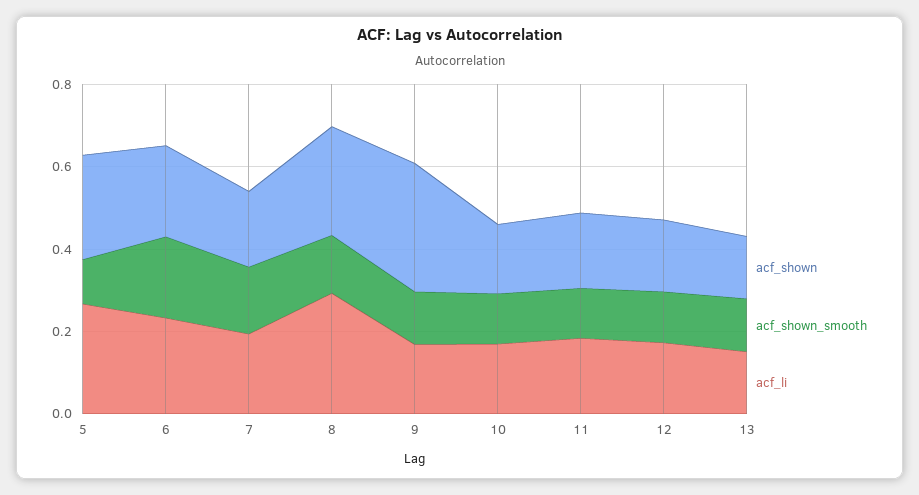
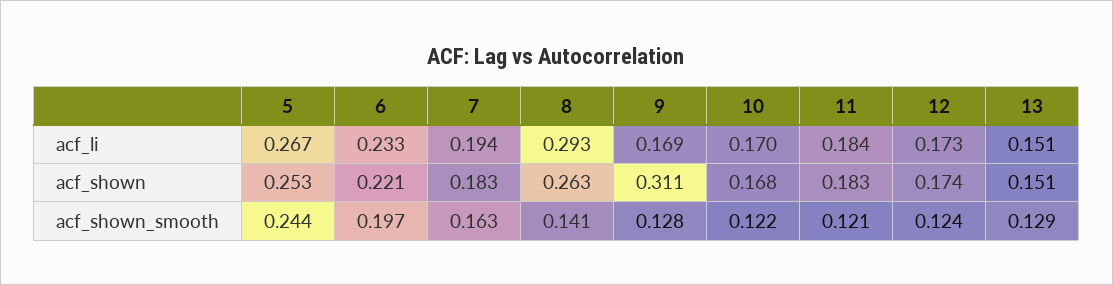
acf_shown_smooth, 5: 0.1 -> 0.244

